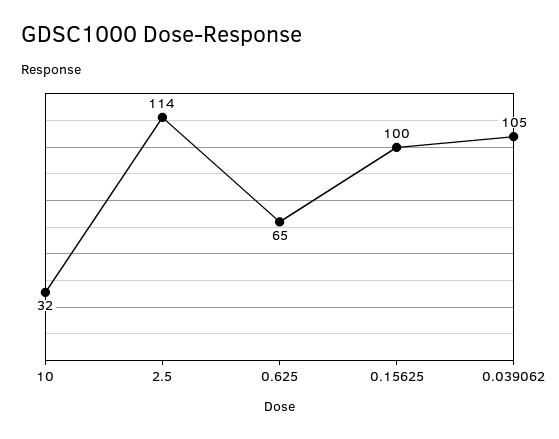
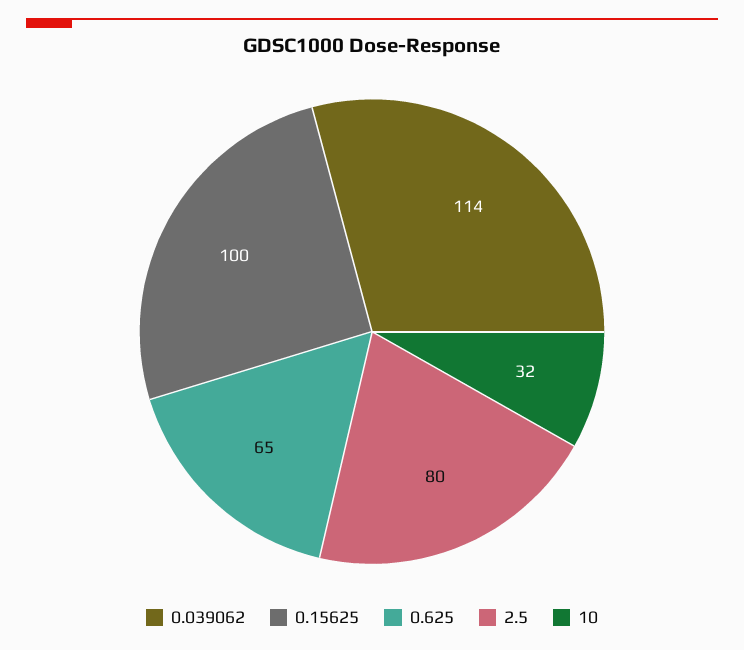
2.5: 114 -> 80
0.039062: 105 -> 114

